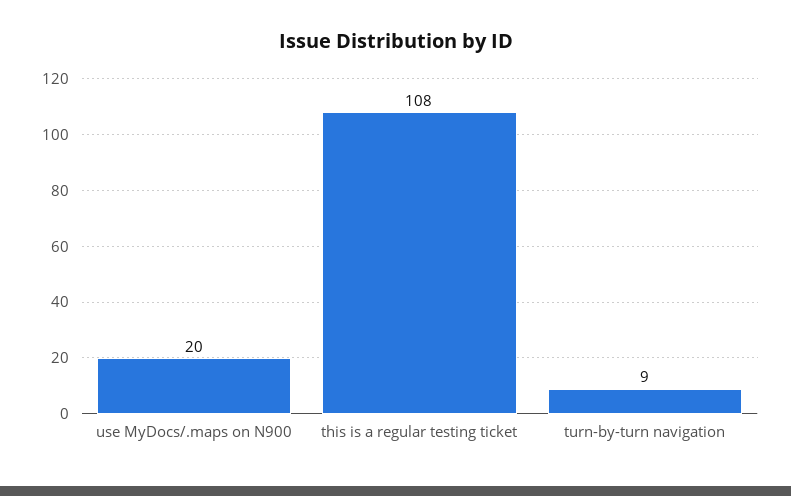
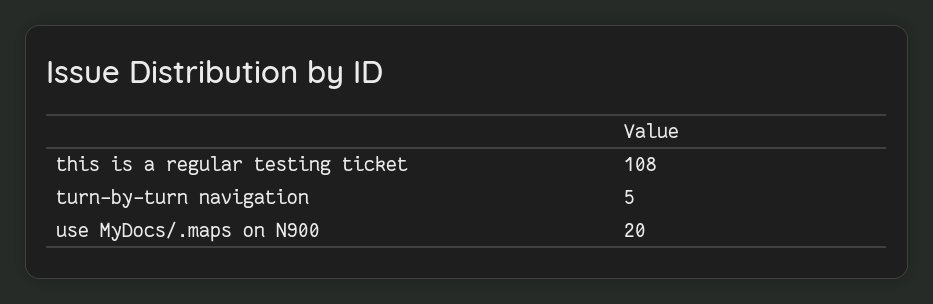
turn-by-turn navigation: 9 -> 5

